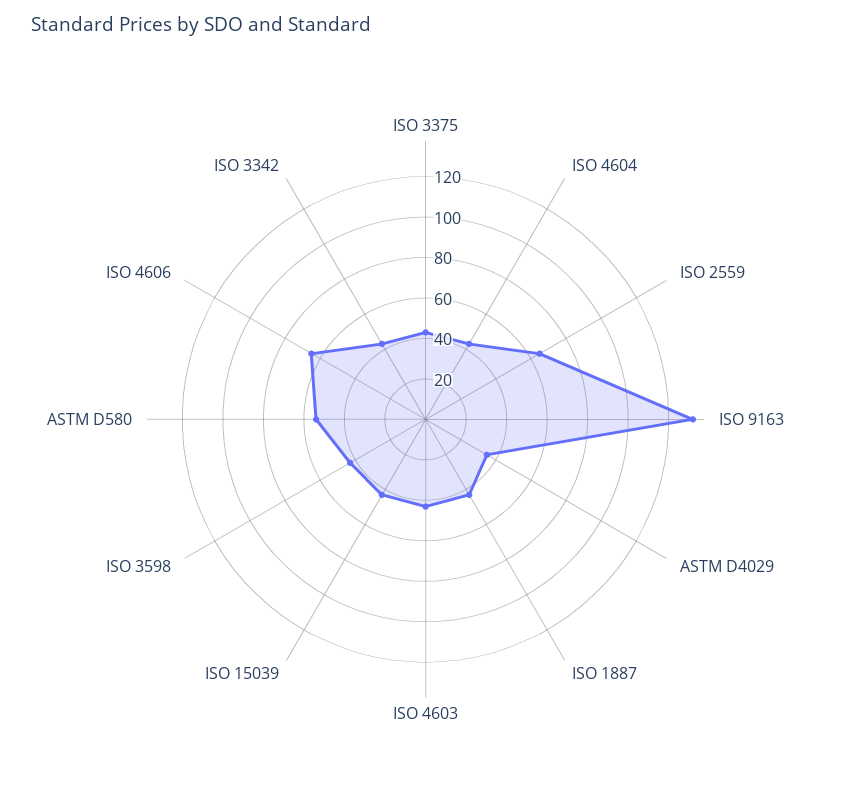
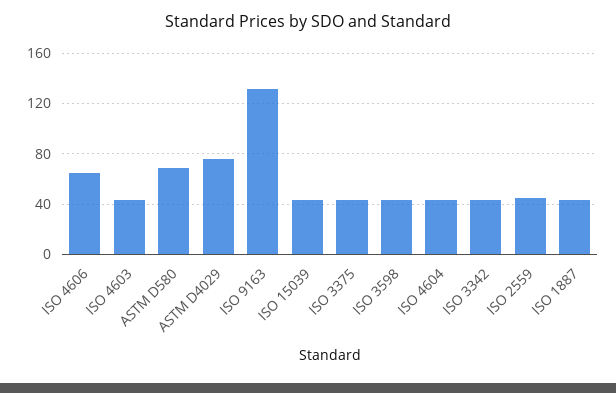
ISO 2559: 65 -> 45
ASTM D4029: 35 -> 75
ASTM D580: 55 -> 70

